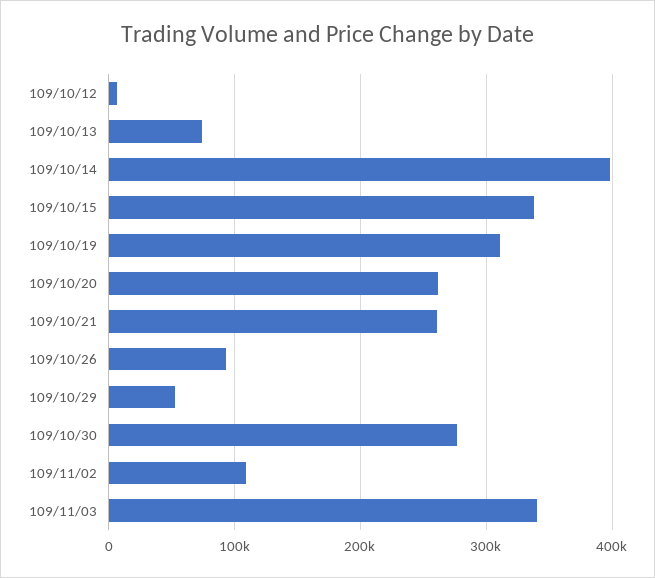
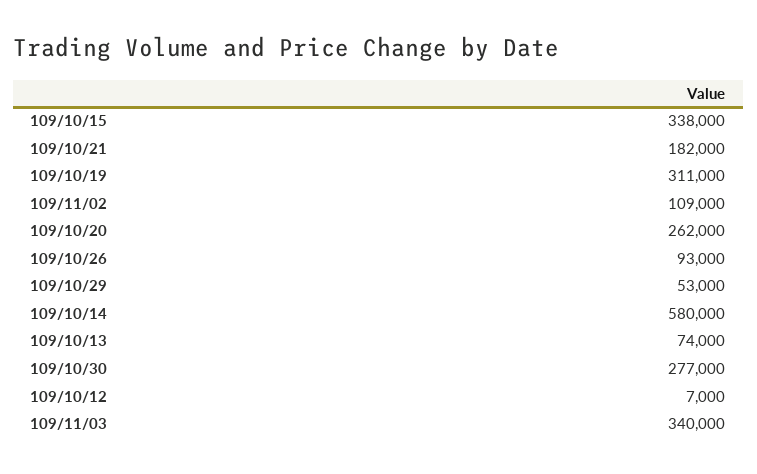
109/10/14: 400000 -> 580000
109/10/21: 260000 -> 182000

